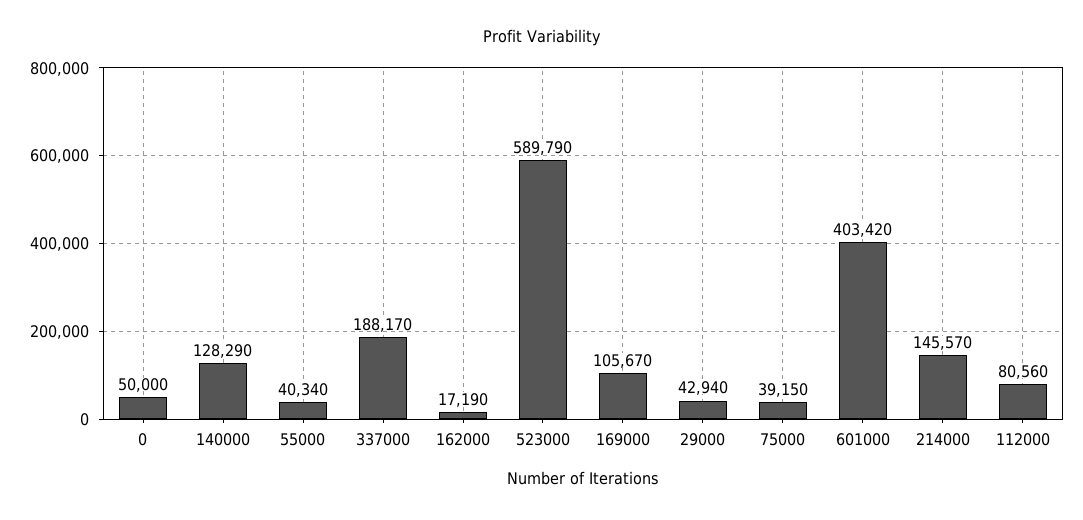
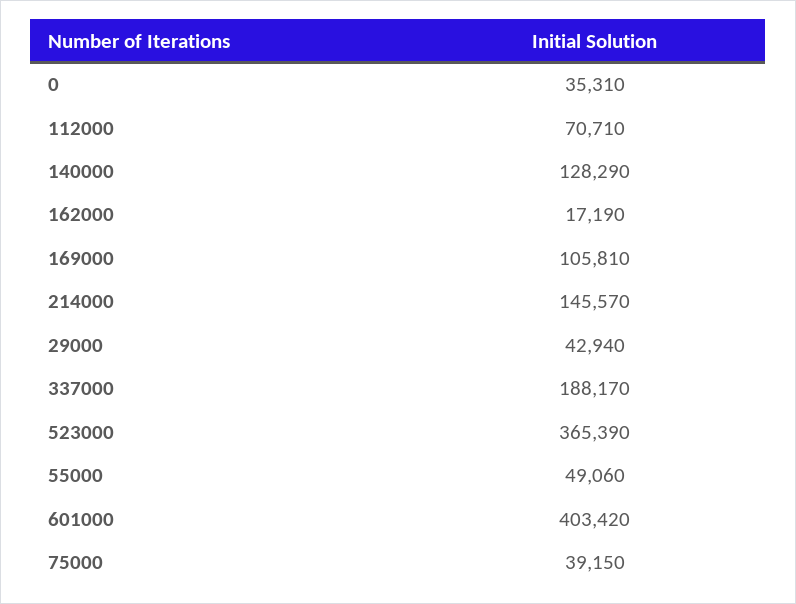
0: 50000 -> 35310
55000: 40340 -> 49060
523000: 589790 -> 365390
169000: 105670 -> 105810
112000: 80560 -> 70710

